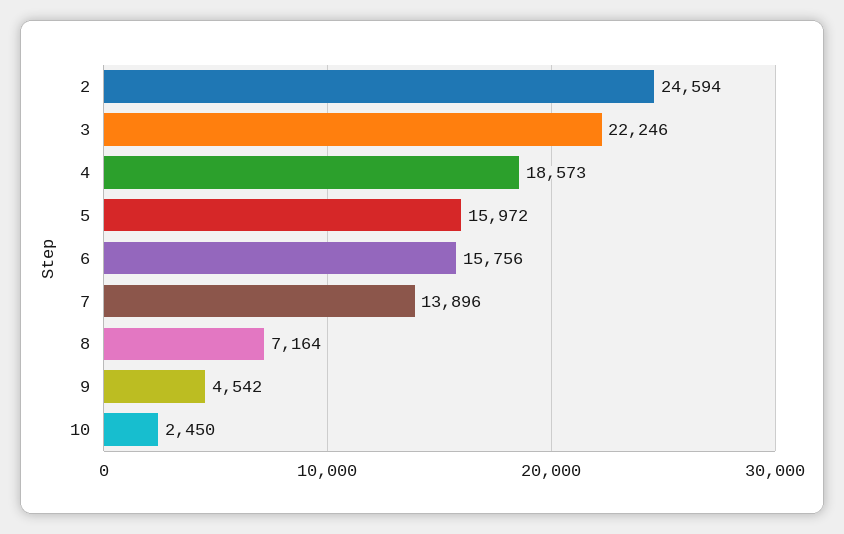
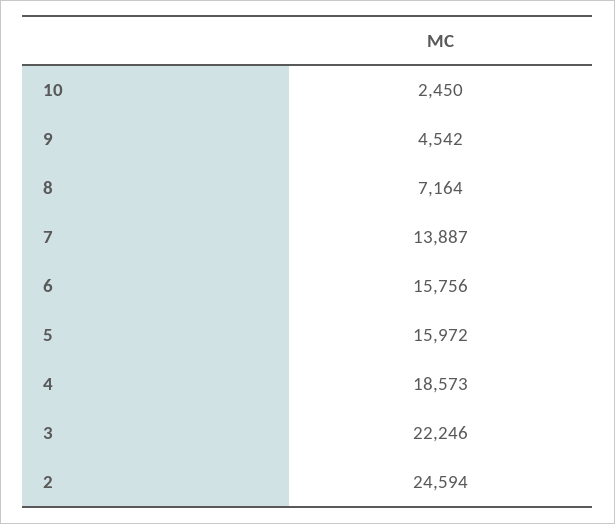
7: 13896 -> 13887

